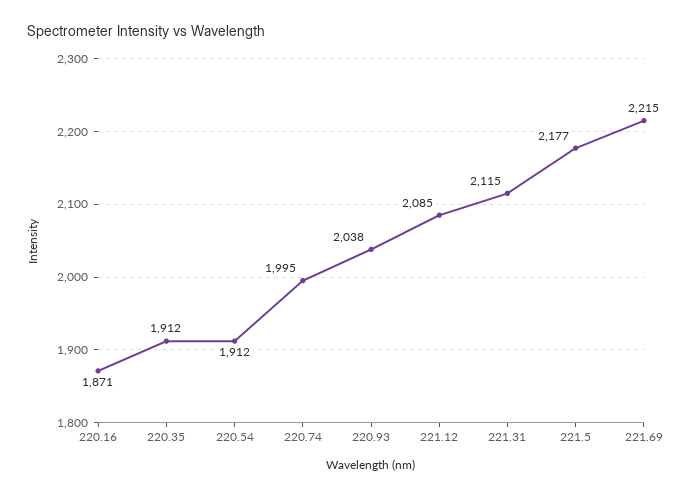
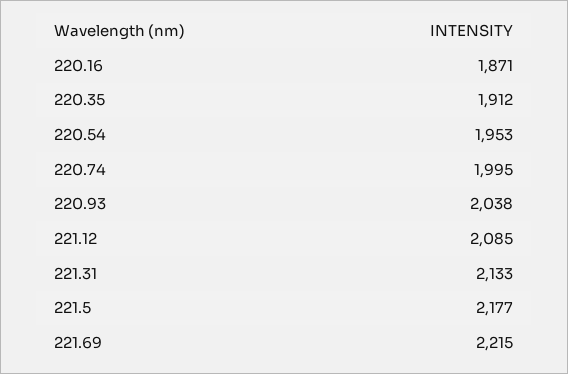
220.54: 1912 -> 1953
221.31: 2115 -> 2133

